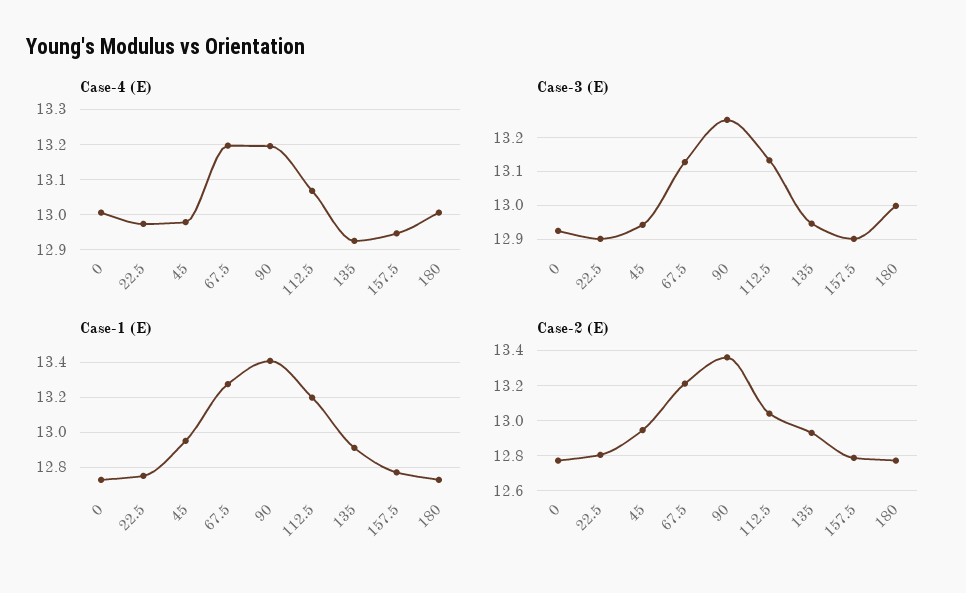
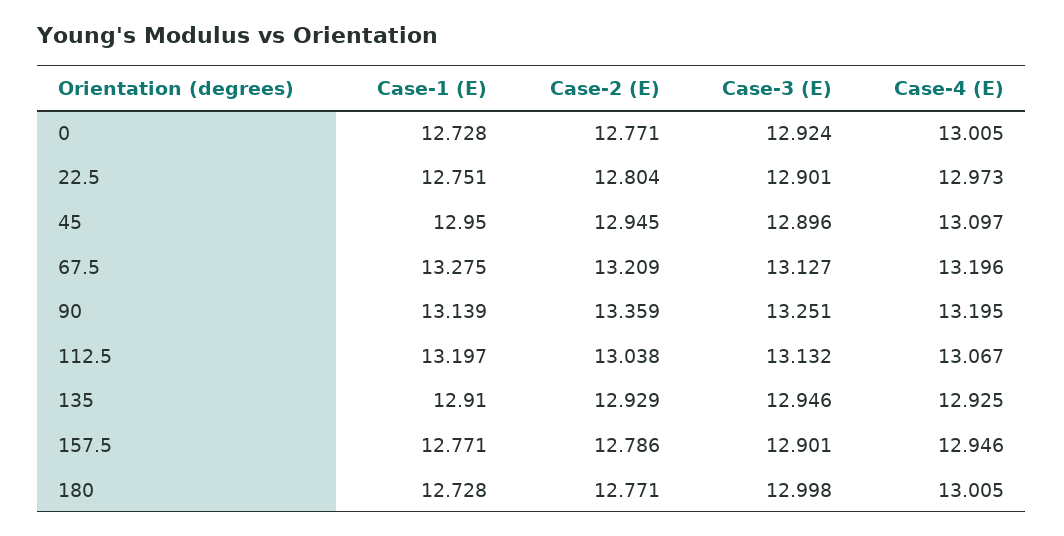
Case-4 (E), 45: 12.98 -> 13.097
Case-3 (E), 45: 12.94 -> 12.896
Case-1 (E), 90: 13.4 -> 13.139

